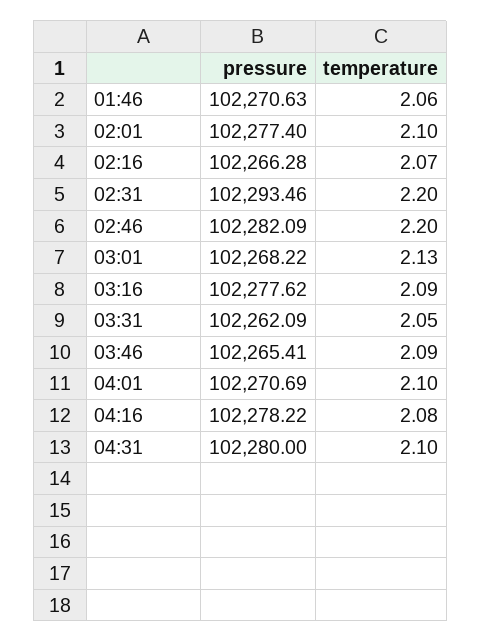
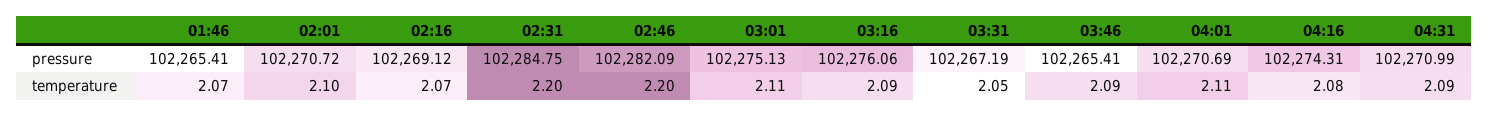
pressure, 01:46: 102270.63 -> 102265.41
temperature, 01:46: 2.06 -> 2.07
pressure, 02:01: 102277.4 -> 102270.72
pressure, 02:16: 102266.28 -> 102269.12
pressure, 02:31: 102293.46 -> 102284.75
pressure, 03:01: 102268.22 -> 102275.13
temperature, 03:01: 2.13 -> 2.11
pressure, 03:16: 102277.62 -> 102276.06
pressure, 03:31: 102262.09 -> 102267.19
temperature, 04:01: 2.1 -> 2.11
pressure, 04:16: 102278.22 -> 102274.31
pressure, 04:31: 102280 -> 102270.99
temperature, 04:31: 2.1 -> 2.09

